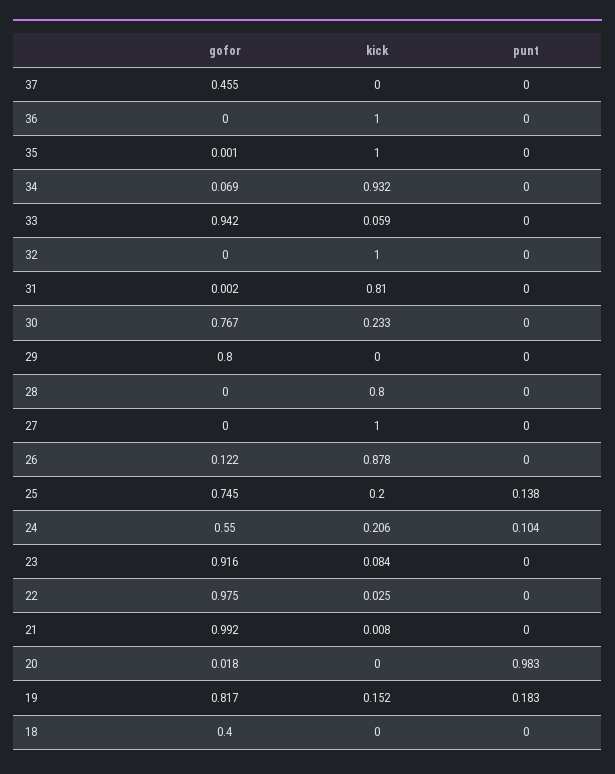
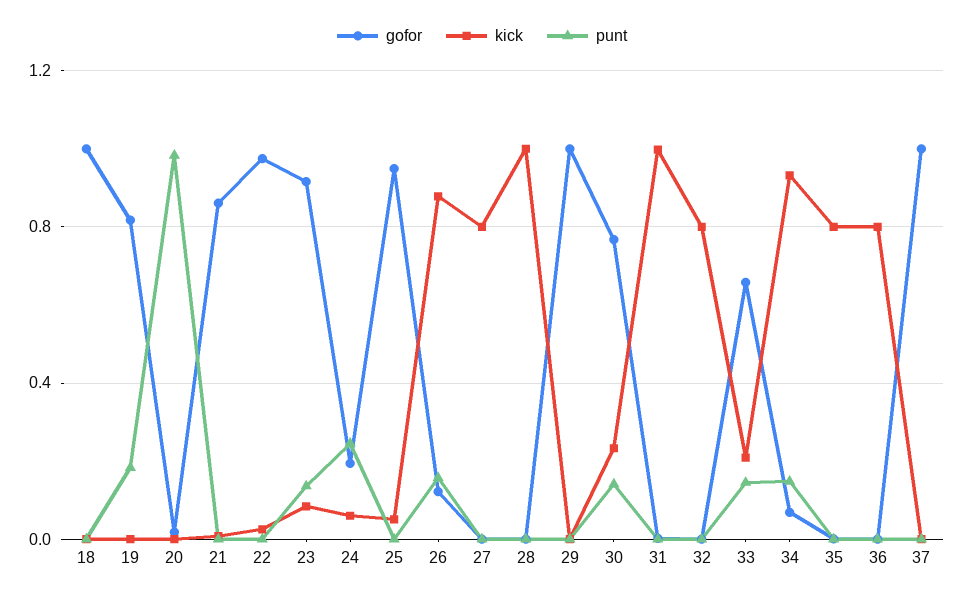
gofor, 37: 0.455 -> 1
kick, 36: 1 -> 0.8
kick, 35: 1 -> 0.8
punt, 34: 0 -> 0.15
gofor, 33: 0.942 -> 0.65
kick, 33: 0.059 -> 0.2
punt, 33: 0 -> 0.15
kick, 32: 1 -> 0.8
kick, 31: 0.81 -> 1
punt, 30: 0 -> 0.15
gofor, 29: 0.8 -> 1
kick, 28: 0.8 -> 1
kick, 27: 1 -> 0.8
punt, 26: 0 -> 0.15
gofor, 25: 0.745 -> 0.95
kick, 25: 0.2 -> 0.05
punt, 25: 0.138 -> 0
gofor, 24: 0.55 -> 0.2
kick, 24: 0.206 -> 0.05
punt, 24: 0.104 -> 0.25
punt, 23: 0 -> 0.15
gofor, 21: 0.992 -> 0.85
kick, 19: 0.152 -> 0
gofor, 18: 0.4 -> 1

